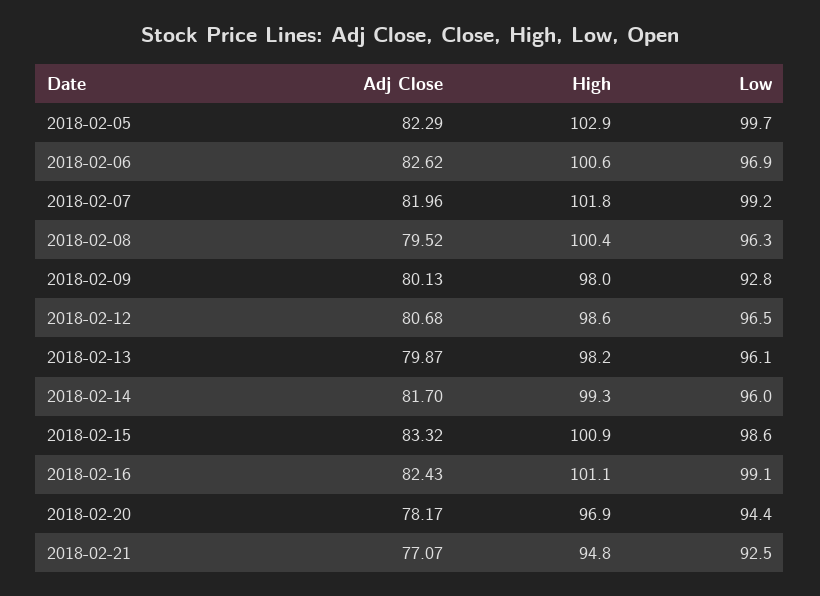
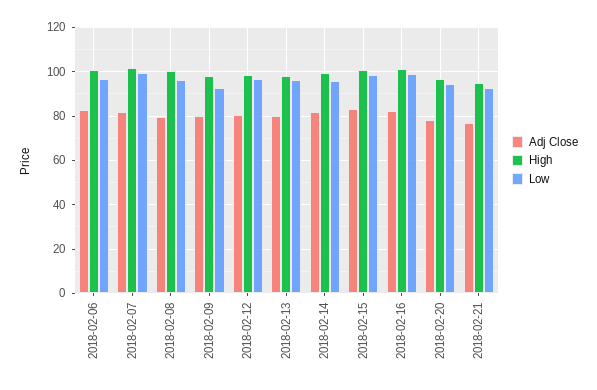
Adj Close, 2018-02-05: 82.29 -> none
High, 2018-02-05: 102.9 -> none
Low, 2018-02-05: 99.7 -> none

